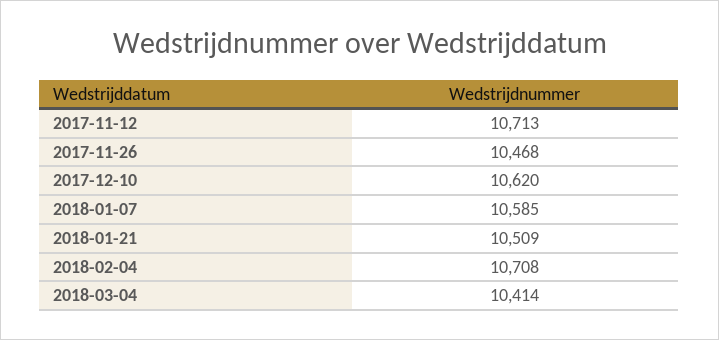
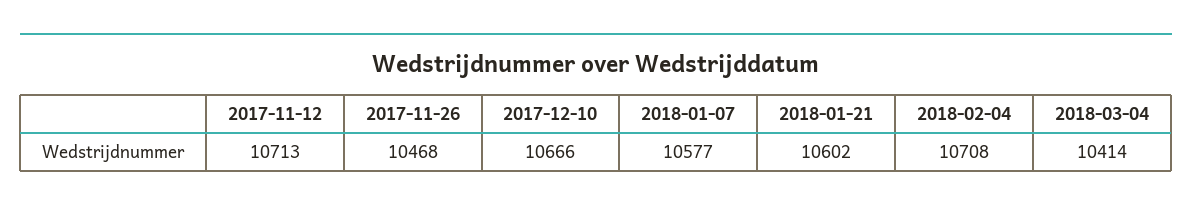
2017-12-10: 10620 -> 10666
2018-01-07: 10585 -> 10577
2018-01-21: 10509 -> 10602

